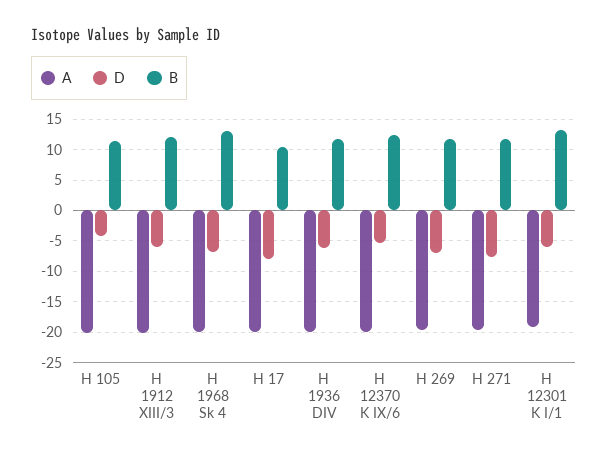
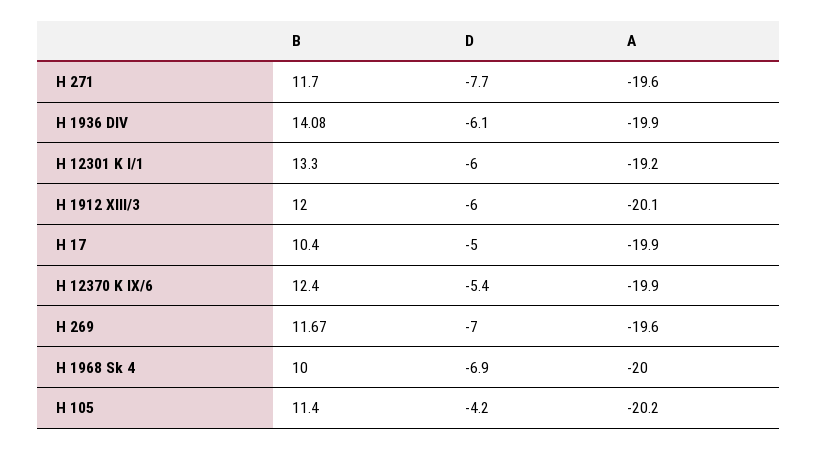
B, H 1968 Sk 4: 13 -> 10
D, H 17: -8 -> -5
B, H 1936 DIV: 12 -> 14.08

